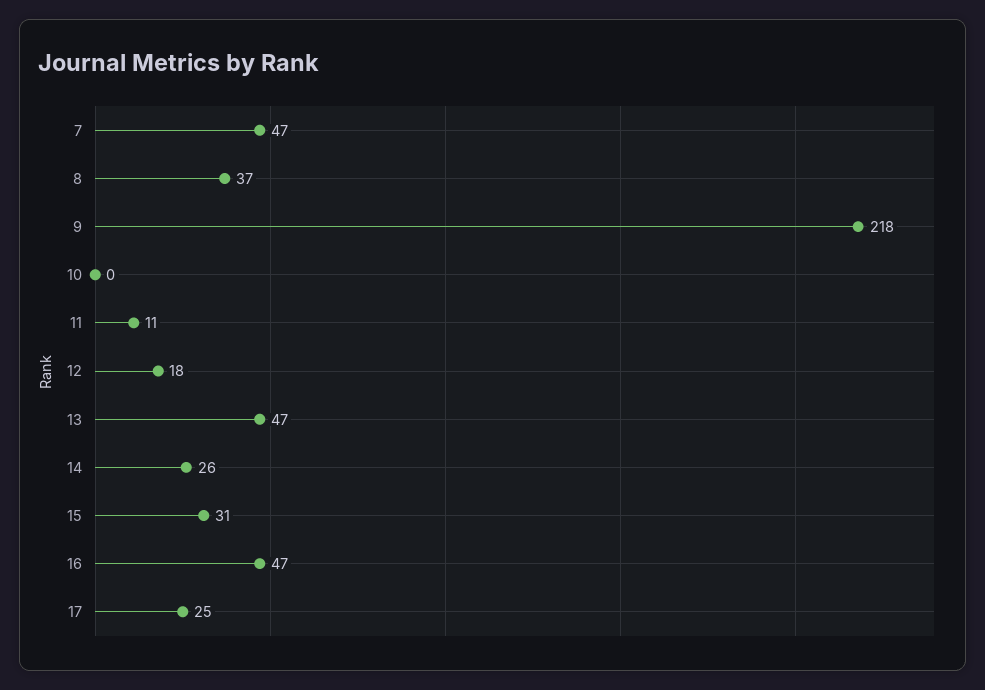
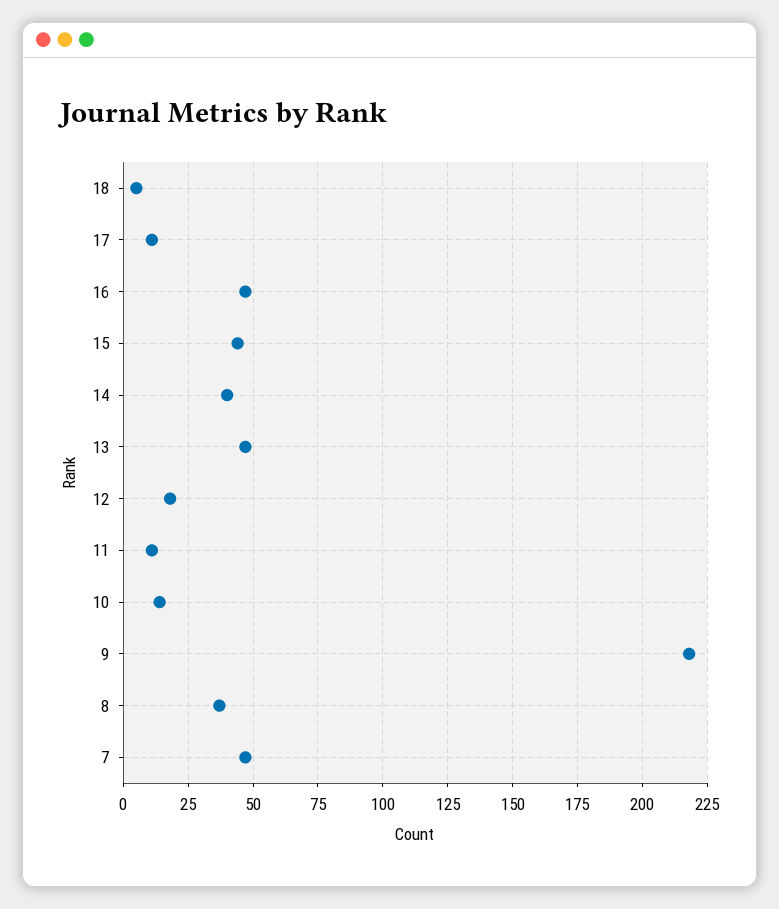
10: 0 -> 15
14: 26 -> 40
15: 31 -> 45
17: 25 -> 10
18: none -> 5

